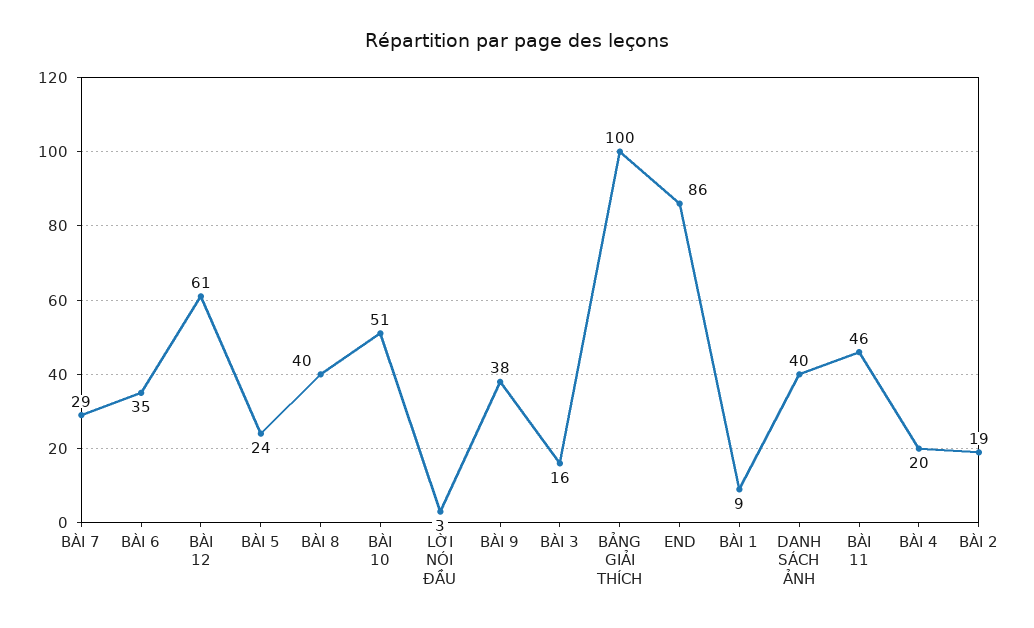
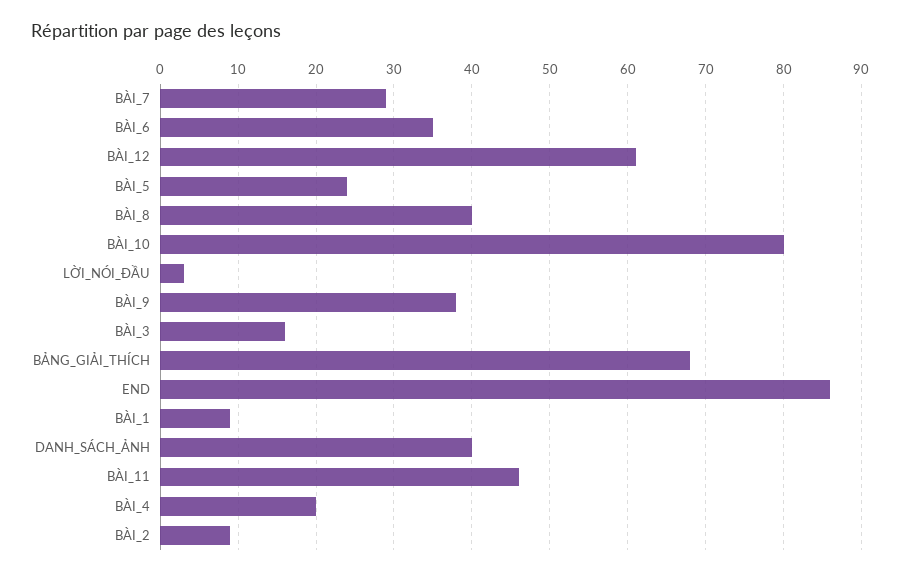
BÀI 10: 51 -> 80
BẢNG GIẢI THÍCH: 100 -> 68
BÀI 2: 19 -> 9

